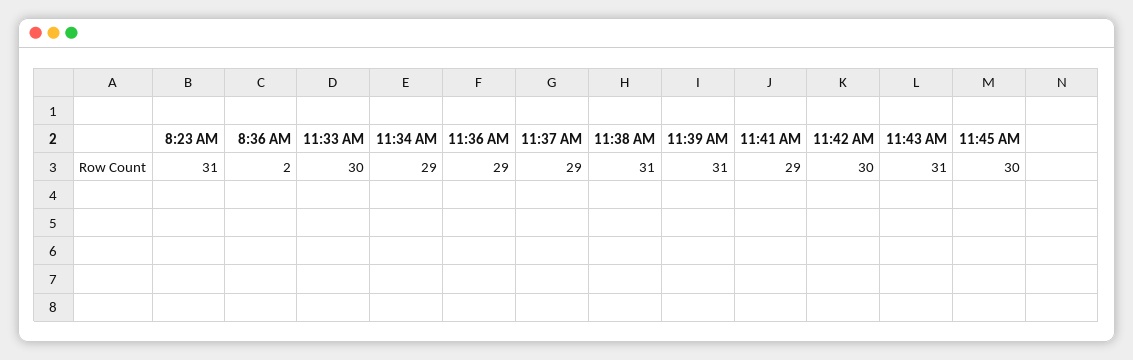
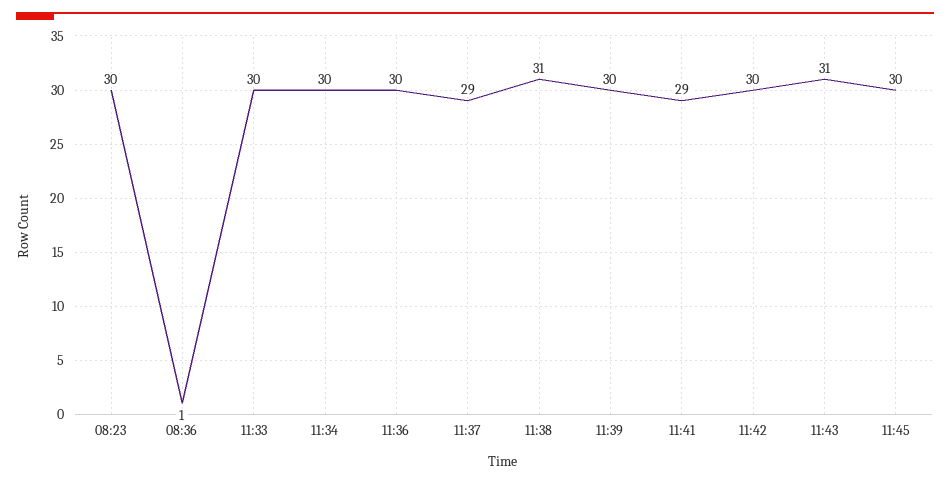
8:23 AM: 31 -> 30
8:36 AM: 2 -> 1
11:34 AM: 29 -> 30
11:36 AM: 29 -> 30
11:39 AM: 31 -> 30

